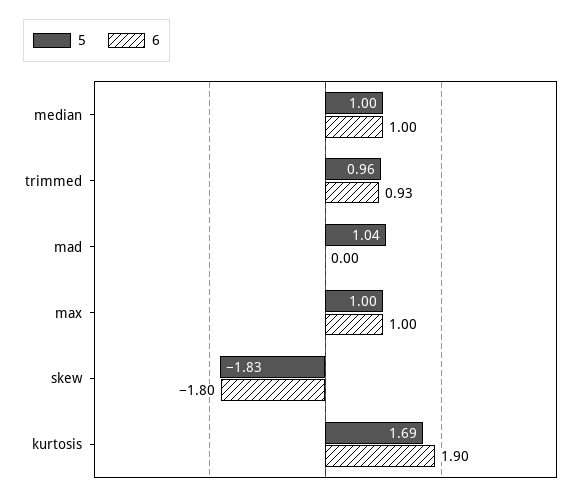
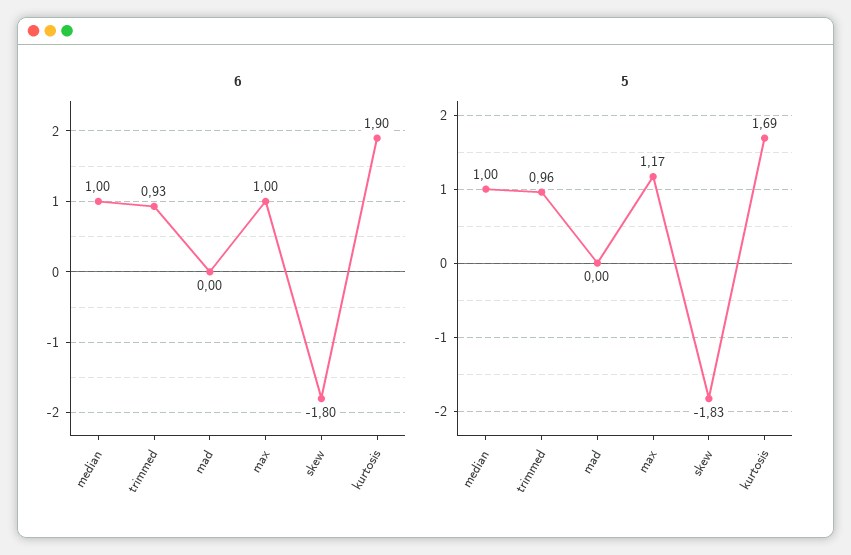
5, mad: 1.04 -> 0
5, max: 1 -> 1.17

